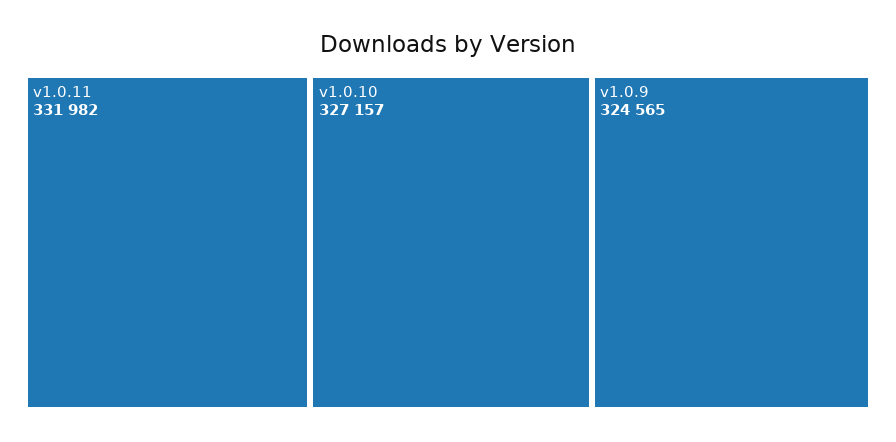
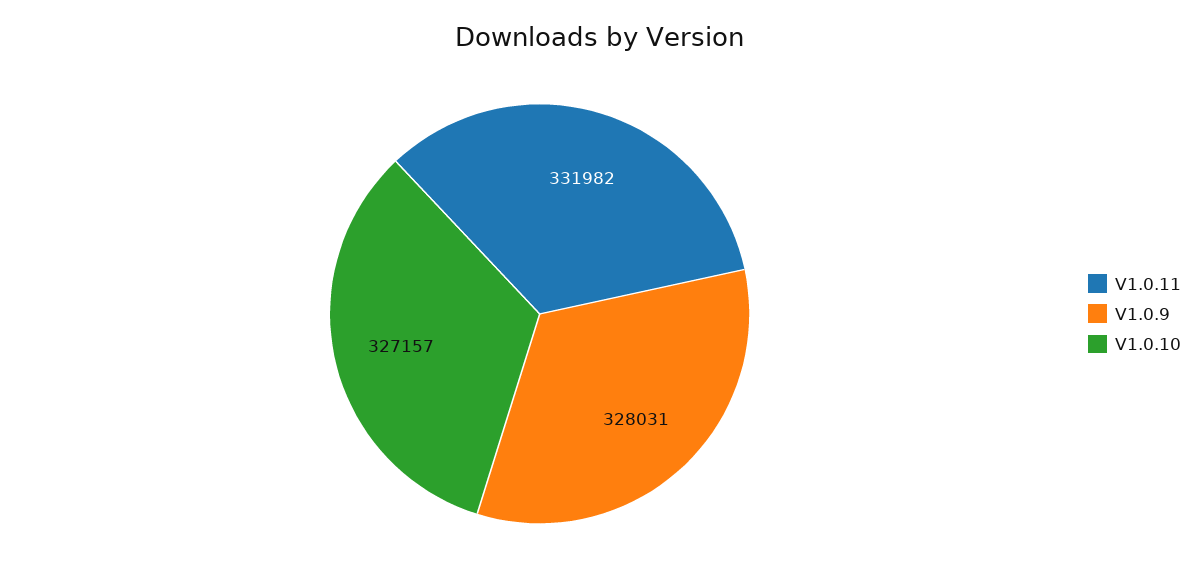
v1.0.9: 324565 -> 328031

